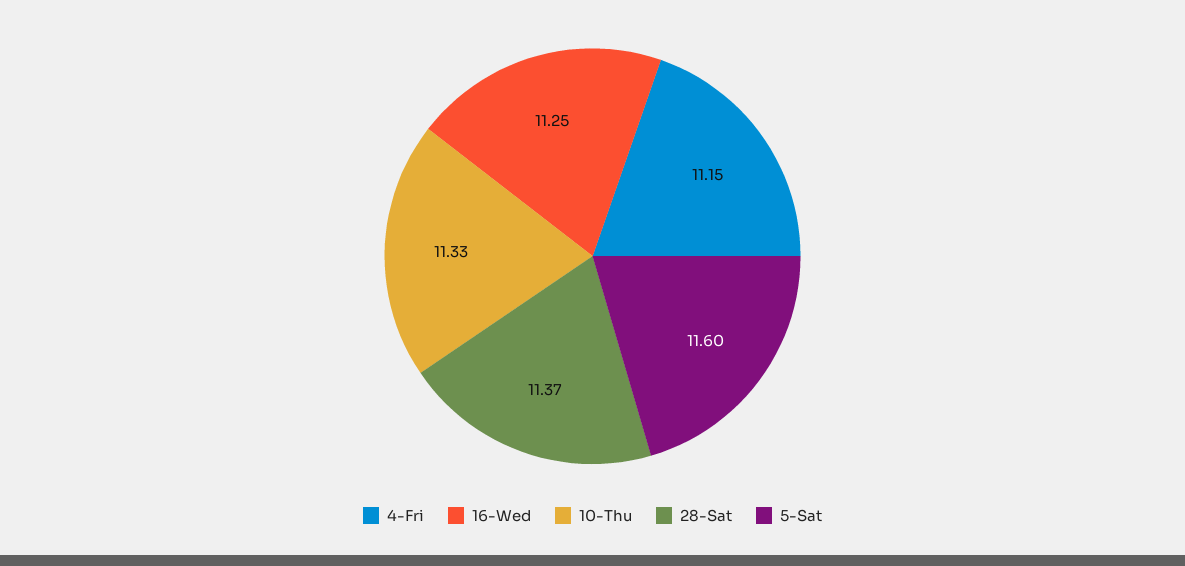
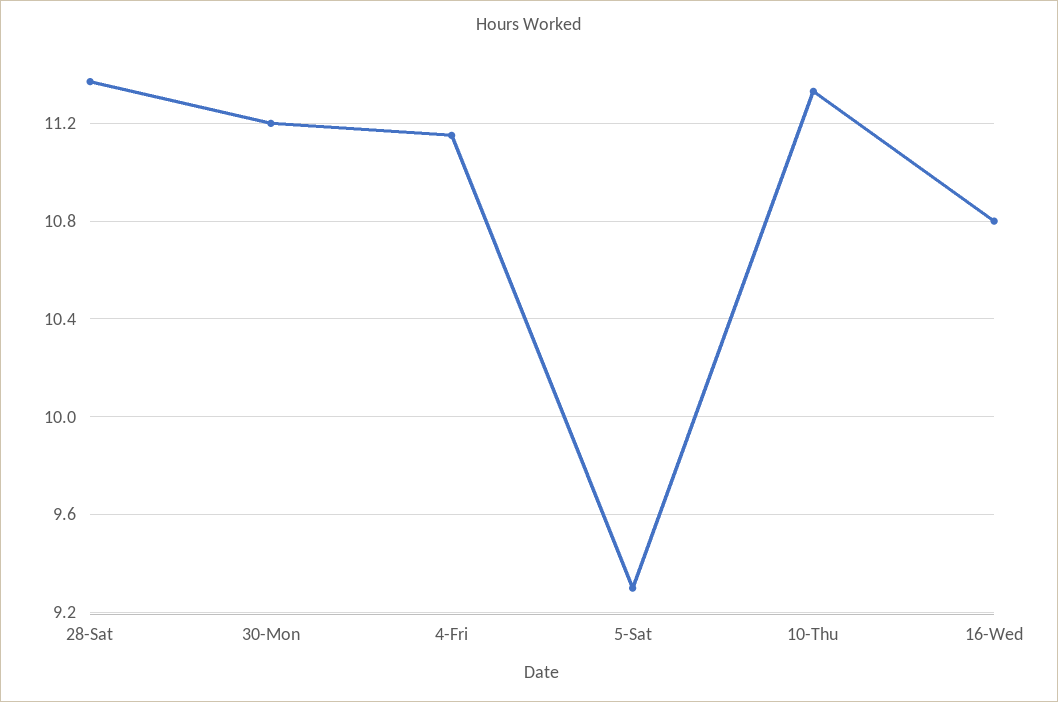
16-Wed: 11.25 -> 10.8
5-Sat: 11.6 -> 9.3
30-Mon: none -> 11.2

